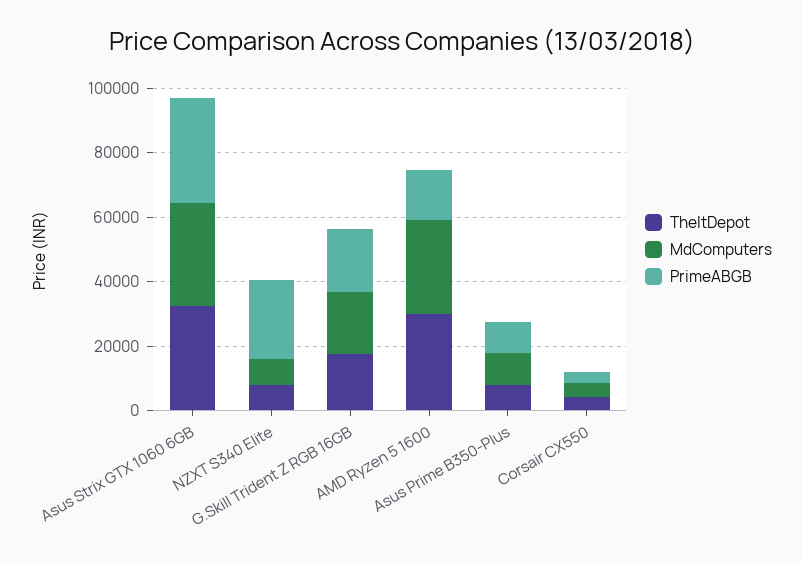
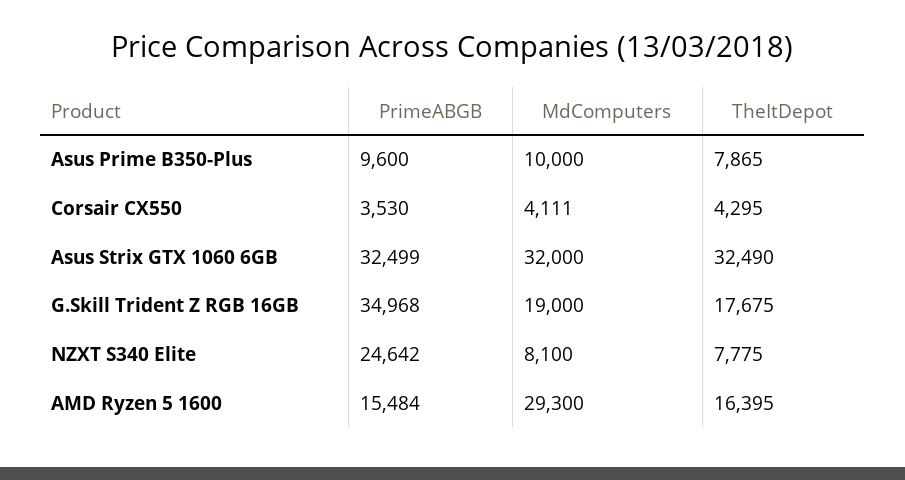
PrimeABGB, G.Skill Trident Z RGB 16GB: 20000 -> 34968
TheItDepot, AMD Ryzen 5 1600: 30000 -> 16395

